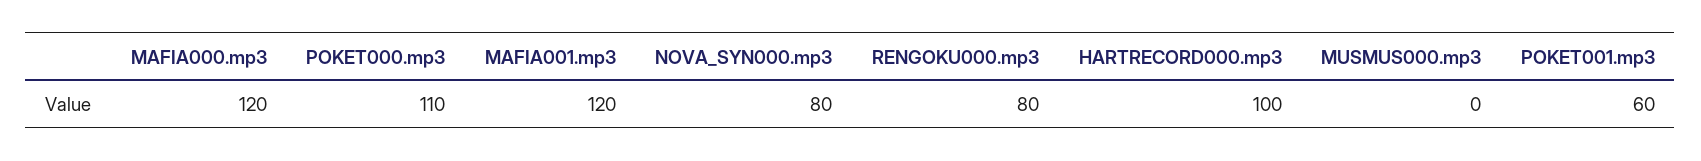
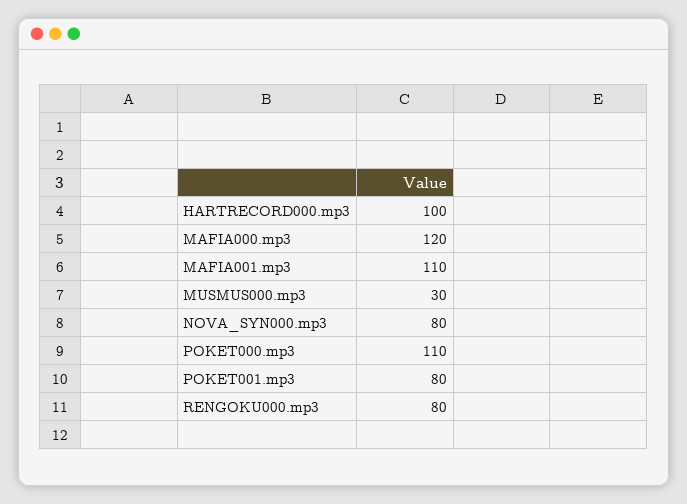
MAFIA001.mp3: 120 -> 110
MUSMUS000.mp3: 0 -> 30
POKET001.mp3: 60 -> 80

